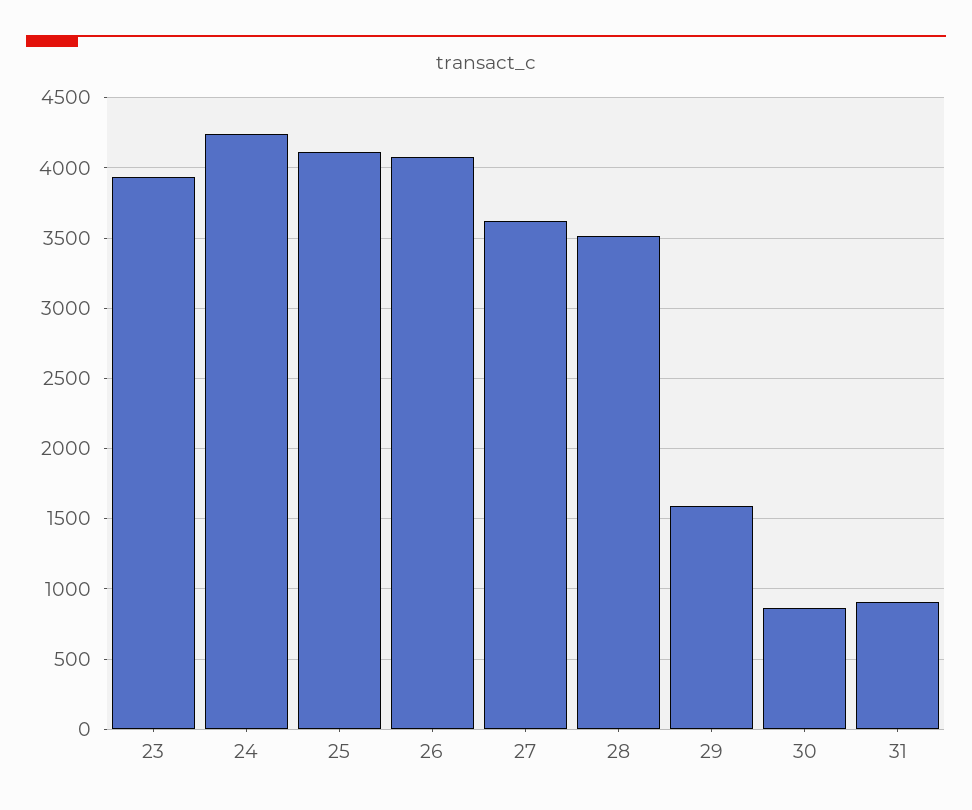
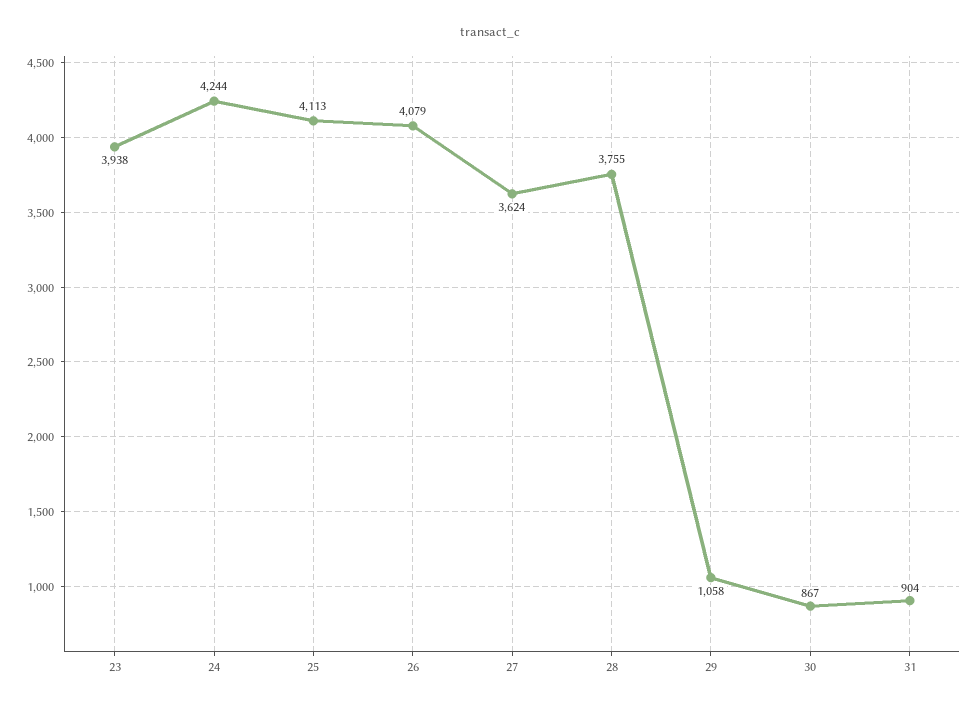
28: 3500 -> 3755
29: 1600 -> 1058

